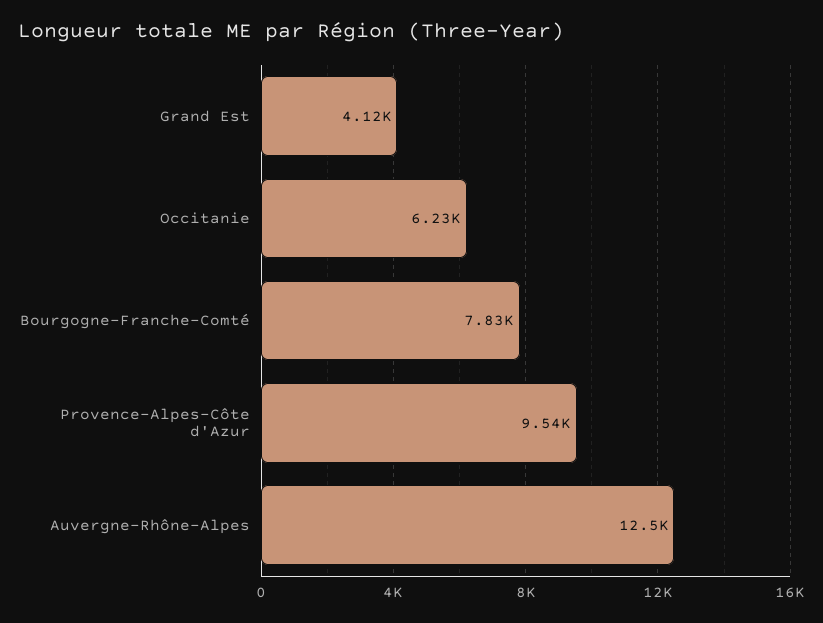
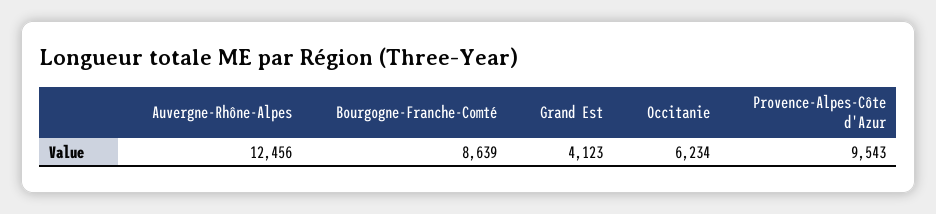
Bourgogne-Franche-Comté: 7830 -> 8639

